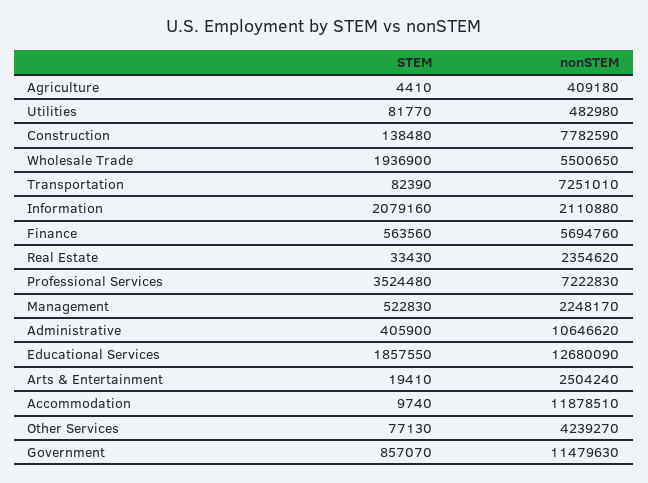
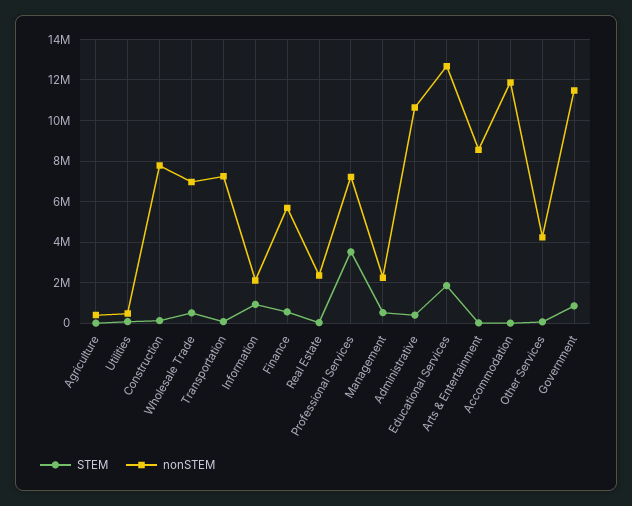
STEM, Wholesale Trade: 1936900 -> 500000
nonSTEM, Wholesale Trade: 5500650 -> 7000000
STEM, Information: 2079160 -> 1000000
nonSTEM, Arts & Entertainment: 2504240 -> 8500000

